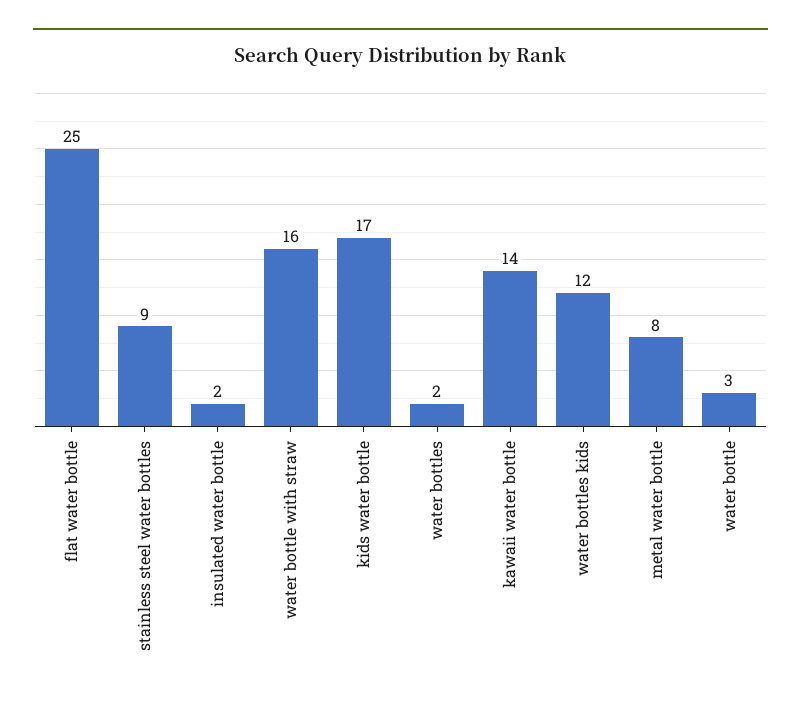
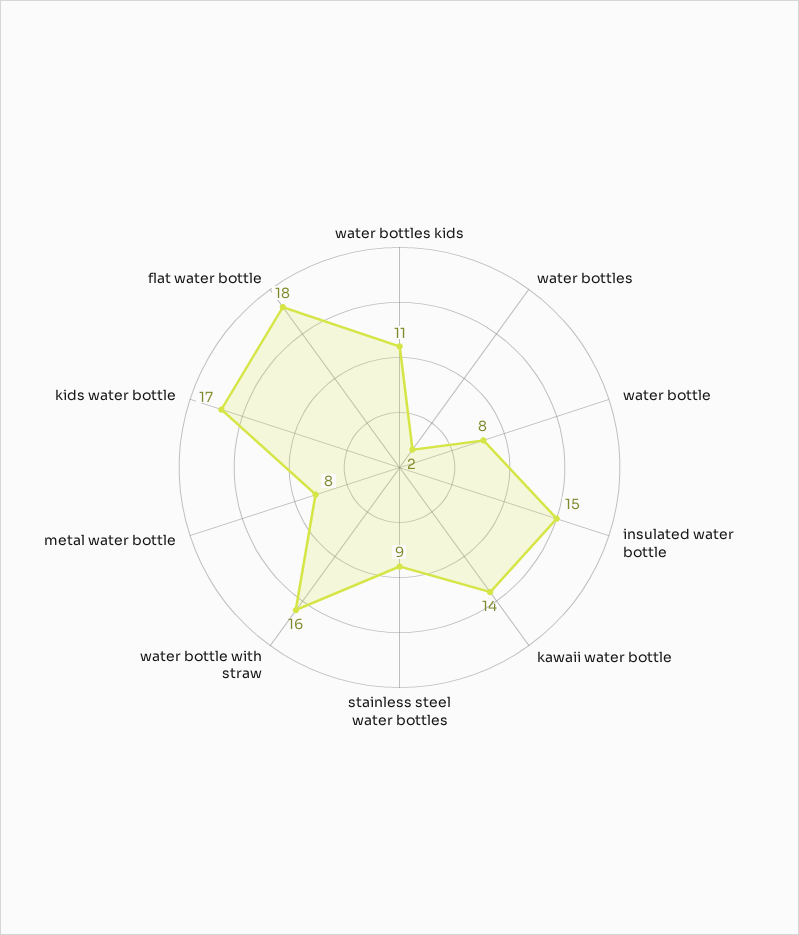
flat water bottle: 25 -> 18
insulated water bottle: 2 -> 15
water bottles kids: 12 -> 11
water bottle: 3 -> 8

